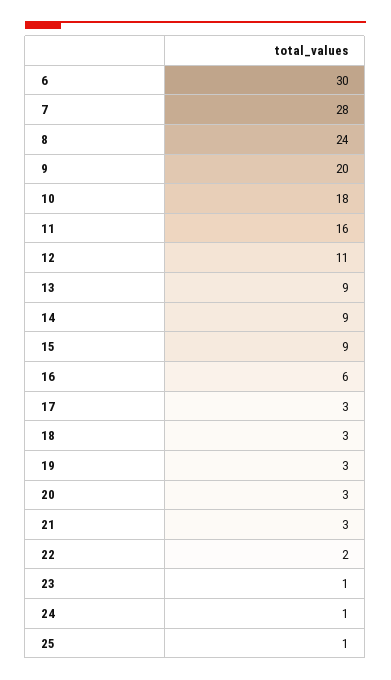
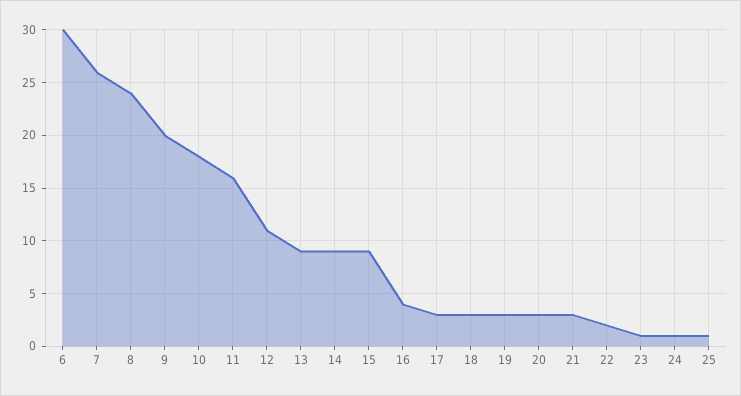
7: 28 -> 26
16: 6 -> 4

